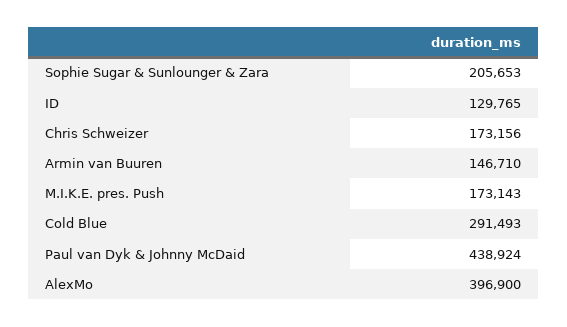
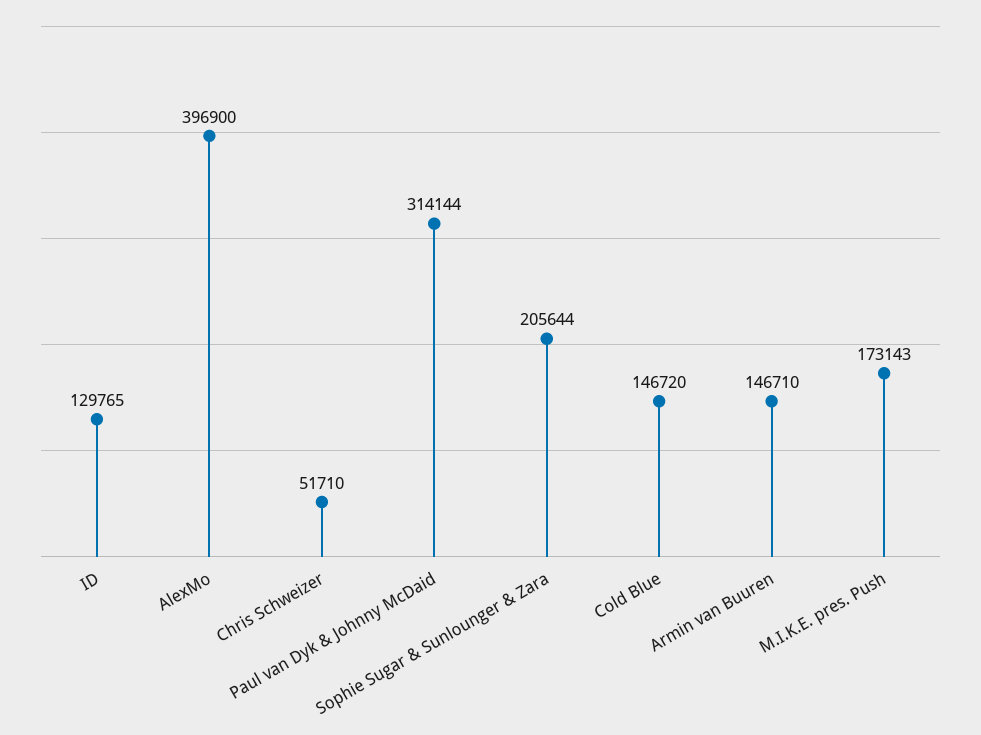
Sophie Sugar & Sunlounger & Zara: 205653 -> 205644
Chris Schweizer: 173156 -> 51710
Cold Blue: 291493 -> 146720
Paul van Dyk & Johnny McDaid: 438924 -> 314144

